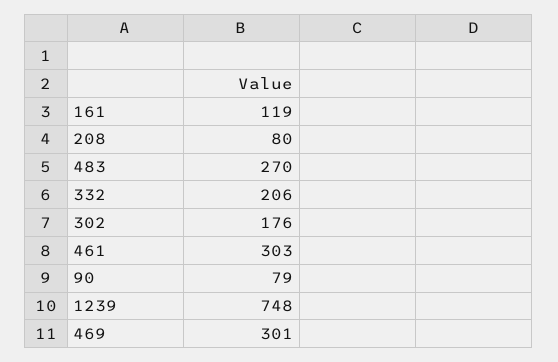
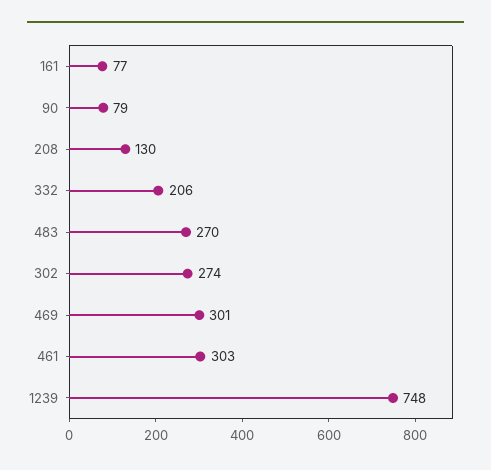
161: 119 -> 77
208: 80 -> 130
302: 176 -> 274

